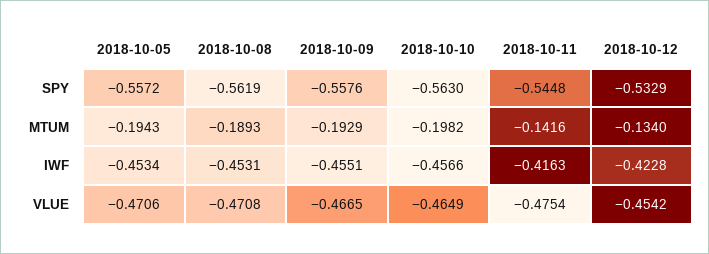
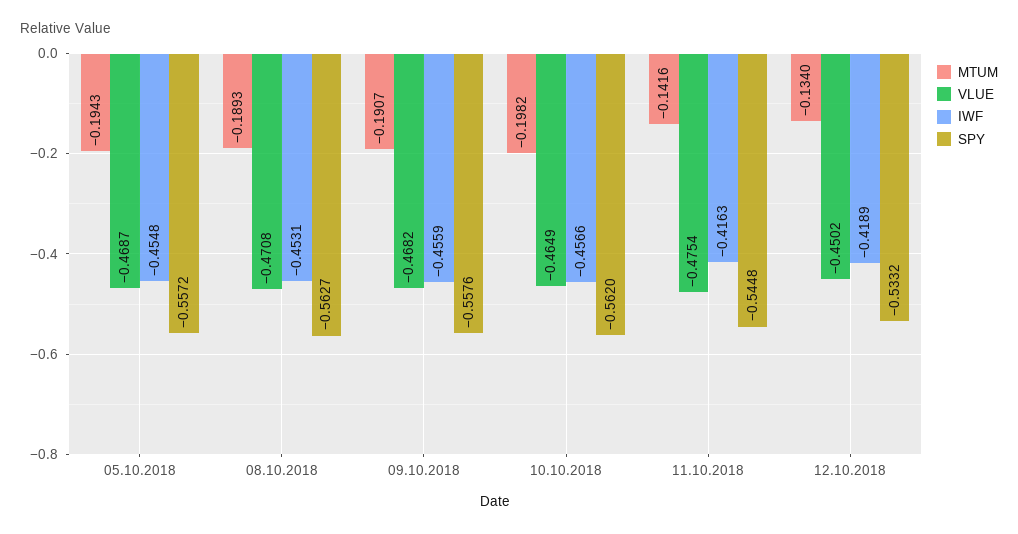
SPY, 2018-10-08: -0.5619 -> -0.5627
SPY, 2018-10-10: -0.563 -> -0.562
SPY, 2018-10-12: -0.5329 -> -0.5332
MTUM, 2018-10-09: -0.1929 -> -0.1907
IWF, 2018-10-05: -0.4534 -> -0.4548
IWF, 2018-10-09: -0.4551 -> -0.4559
IWF, 2018-10-12: -0.4228 -> -0.4189
VLUE, 2018-10-05: -0.4706 -> -0.4687
VLUE, 2018-10-09: -0.4665 -> -0.4682
VLUE, 2018-10-12: -0.4542 -> -0.4502

